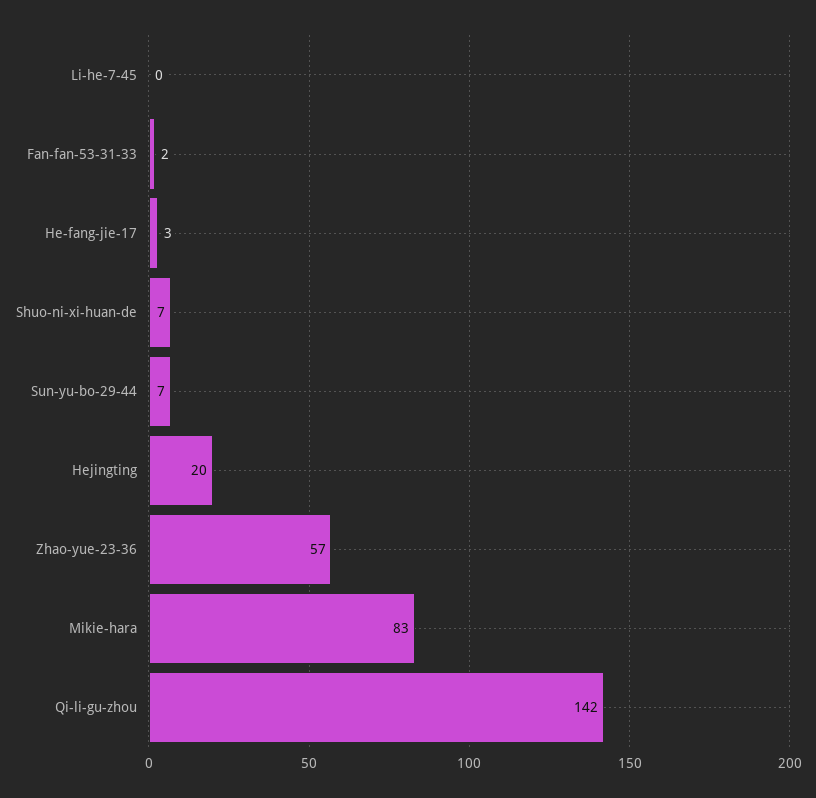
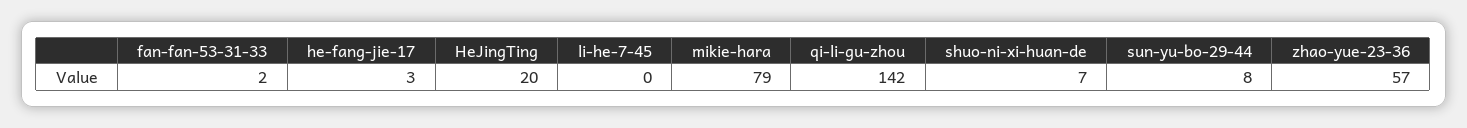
Sun-yu-bo-29-44: 7 -> 8
Mikie-hara: 83 -> 79

